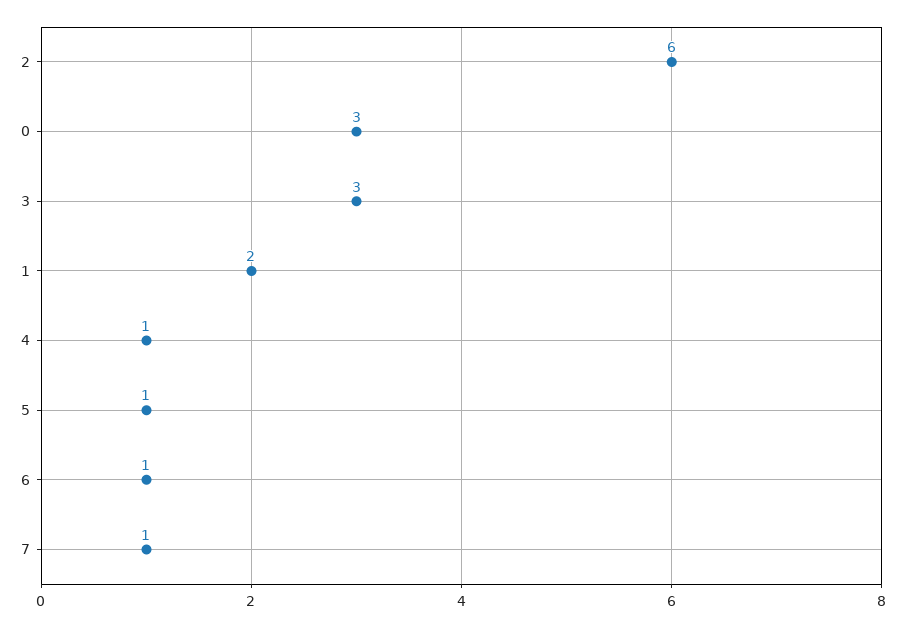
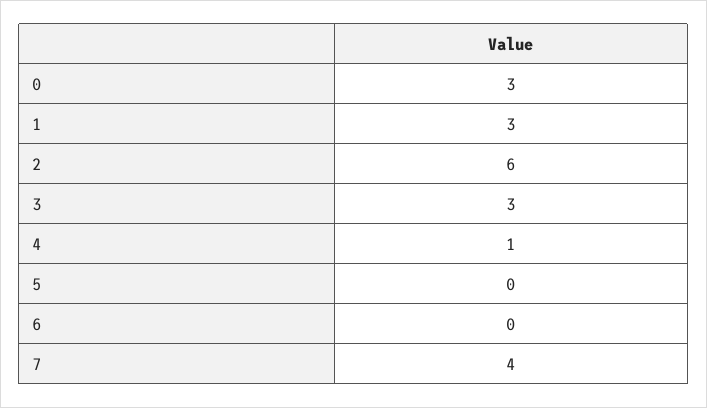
1: 2 -> 3
5: 1 -> 0
6: 1 -> 0
7: 1 -> 4

